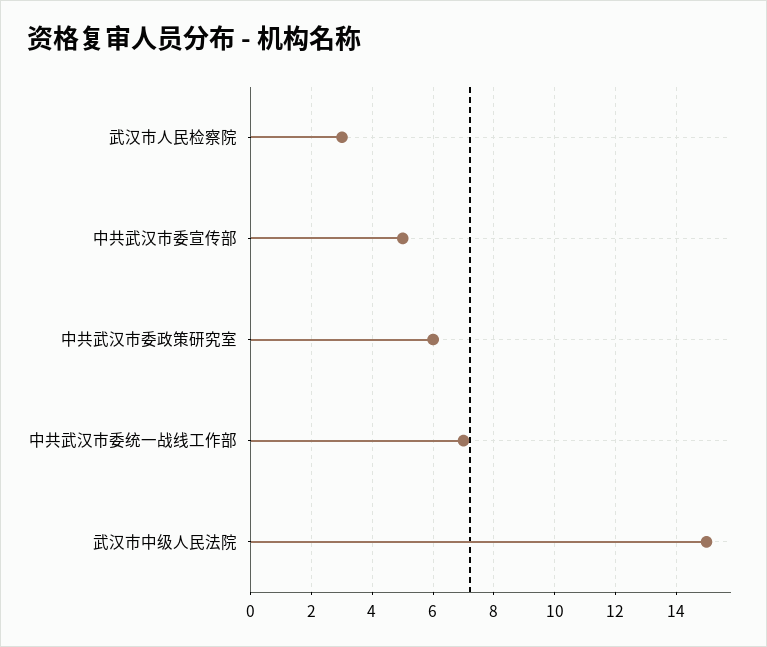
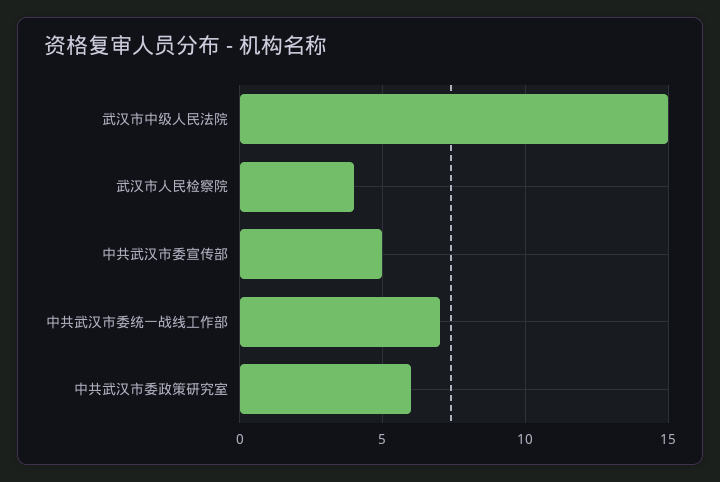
武汉市人民检察院: 3 -> 4

